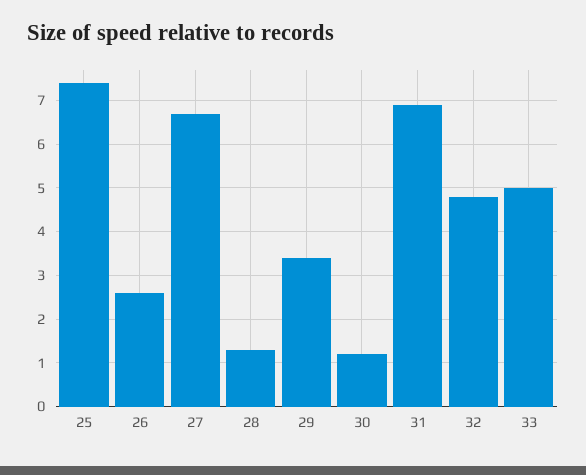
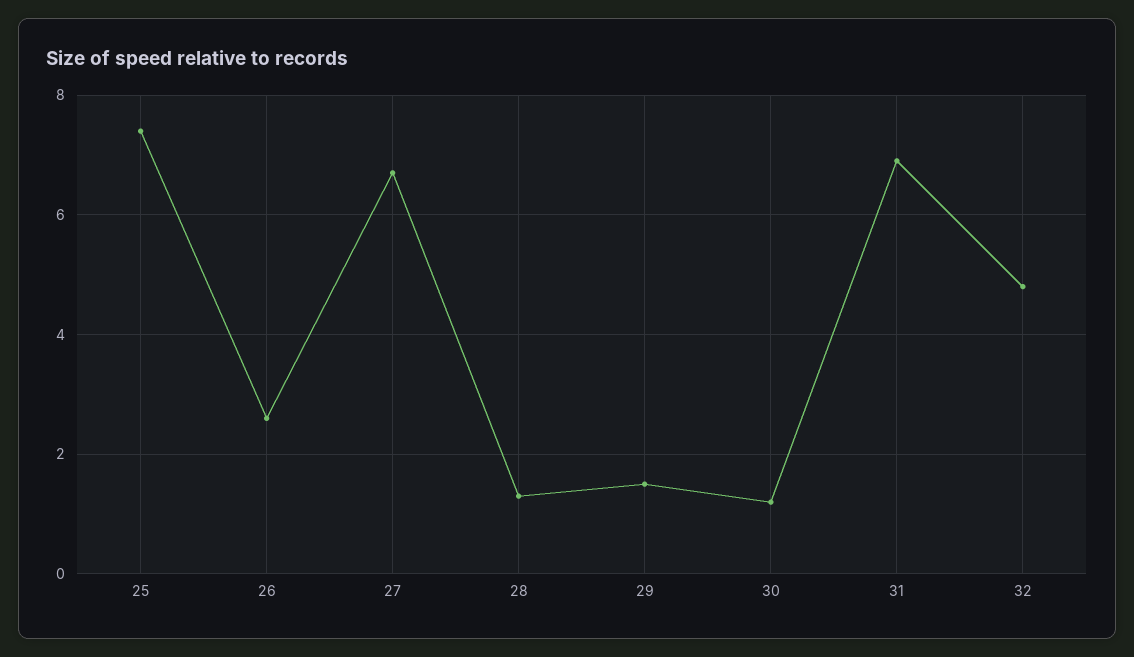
29: 3.5 -> 1.5
33: 5 -> none

